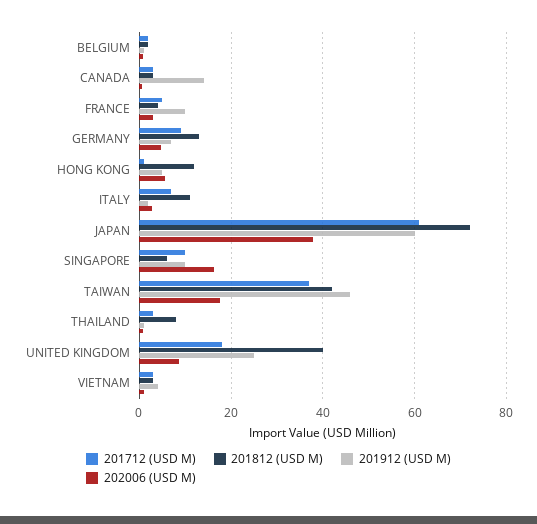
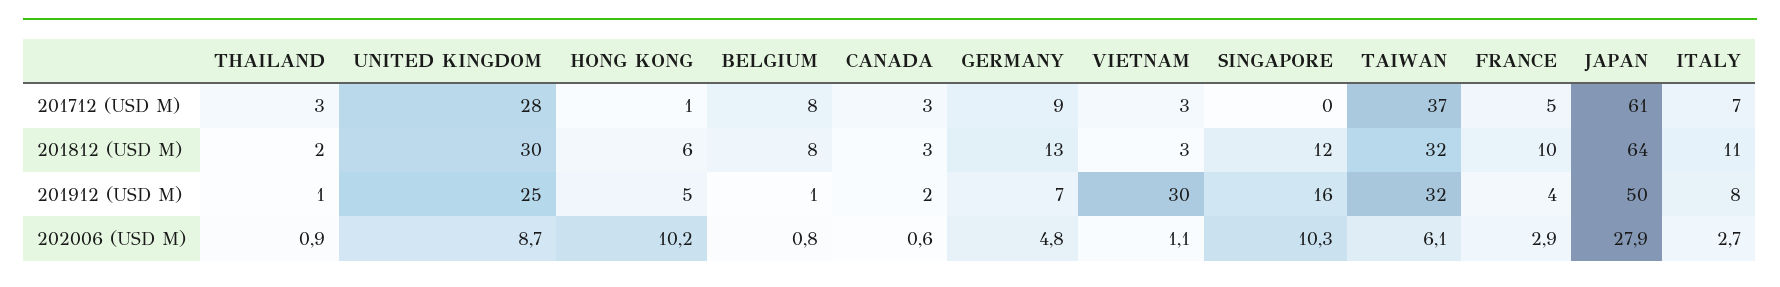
201712 (USD M), BELGIUM: 2 -> 8
201812 (USD M), BELGIUM: 2 -> 8
201912 (USD M), CANADA: 14 -> 2
201812 (USD M), FRANCE: 4 -> 10
201912 (USD M), FRANCE: 10 -> 4
201812 (USD M), HONG KONG: 12 -> 6
202006 (USD M), HONG KONG: 6 -> 10.2
201912 (USD M), ITALY: 2 -> 8
201812 (USD M), JAPAN: 72 -> 64
201912 (USD M), JAPAN: 60 -> 50
202006 (USD M), JAPAN: 38 -> 27.9
201712 (USD M), SINGAPORE: 10 -> 0
201812 (USD M), SINGAPORE: 6 -> 12
201912 (USD M), SINGAPORE: 10 -> 16
202006 (USD M), SINGAPORE: 16 -> 10.3
201812 (USD M), TAIWAN: 42 -> 32
201912 (USD M), TAIWAN: 46 -> 32
202006 (USD M), TAIWAN: 18 -> 6.1
201812 (USD M), THAILAND: 8 -> 2
201712 (USD M), UNITED KINGDOM: 18 -> 28
201812 (USD M), UNITED KINGDOM: 40 -> 30
201912 (USD M), VIETNAM: 4 -> 30

